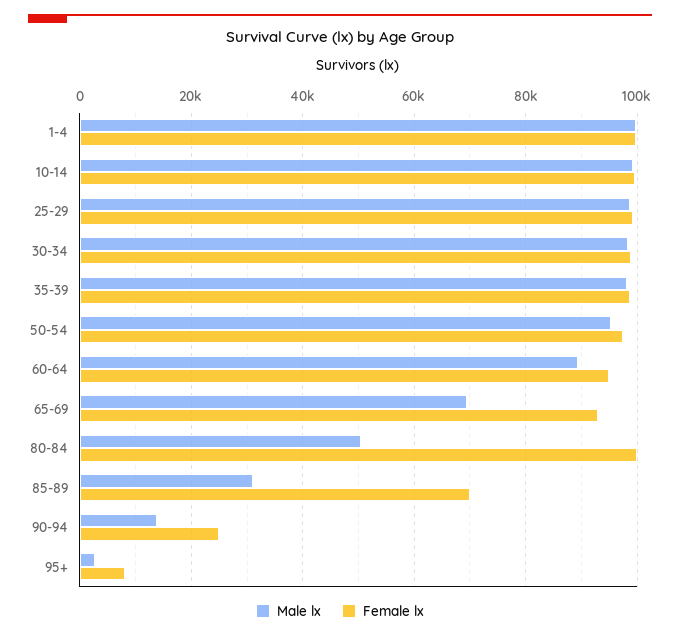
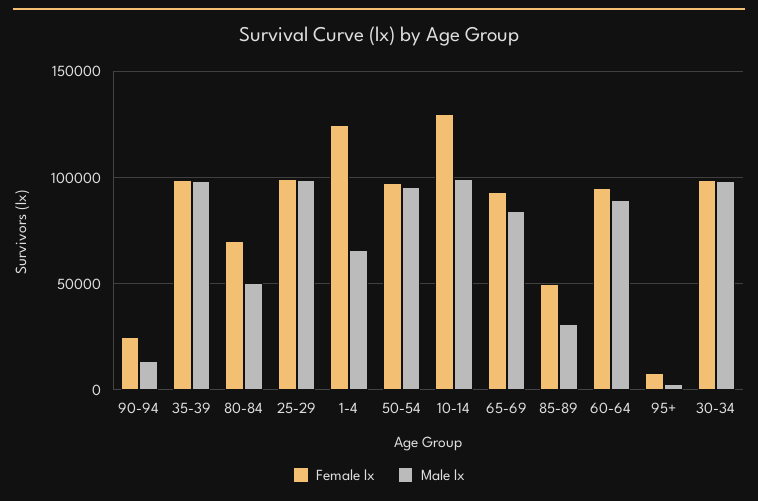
Male lx, 1-4: 100000 -> 65000
Female lx, 1-4: 100000 -> 125000
Female lx, 10-14: 100000 -> 130000
Male lx, 65-69: 70000 -> 85000
Female lx, 80-84: 100000 -> 70000
Female lx, 85-89: 70000 -> 50000

